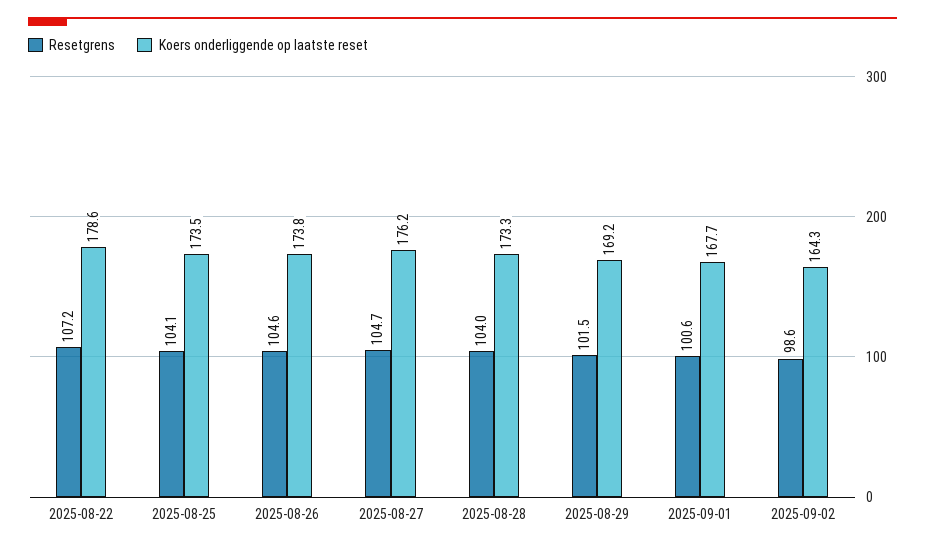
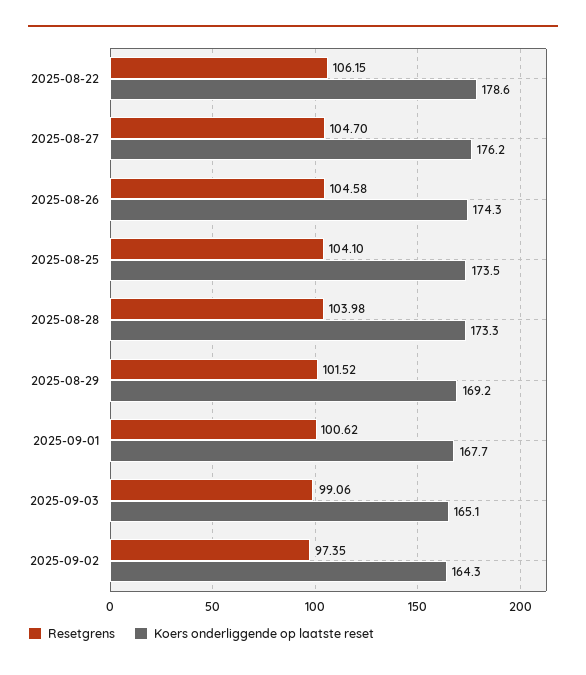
Resetgrens, 2025-08-22: 107.2 -> 106.15
Koers onderliggende op laatste reset, 2025-08-26: 173.8 -> 174.3
Resetgrens, 2025-09-02: 98.6 -> 97.35
Resetgrens, 2025-09-03: none -> 99.06
Koers onderliggende op laatste reset, 2025-09-03: none -> 165.1

